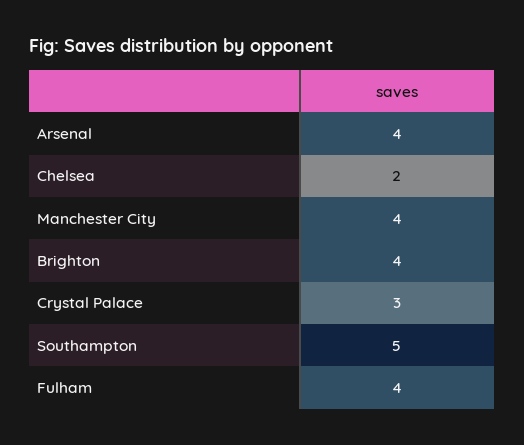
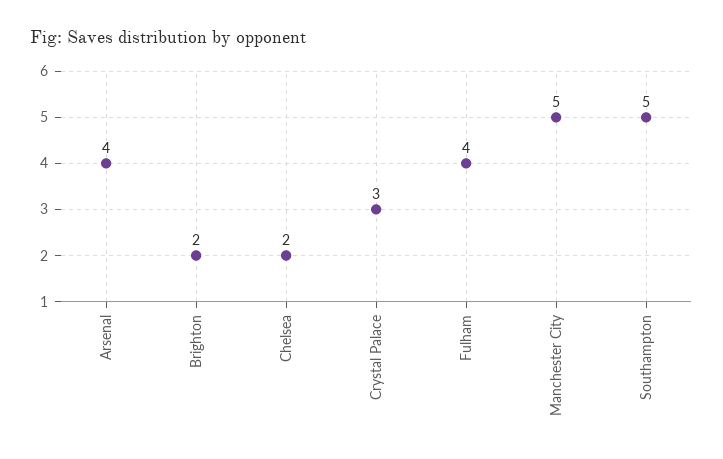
Manchester City: 4 -> 5
Brighton: 4 -> 2

